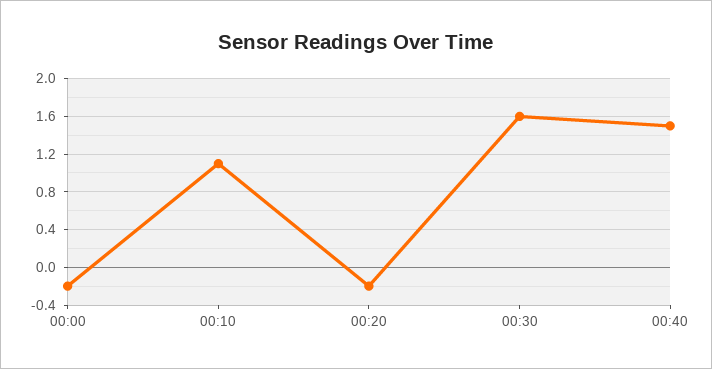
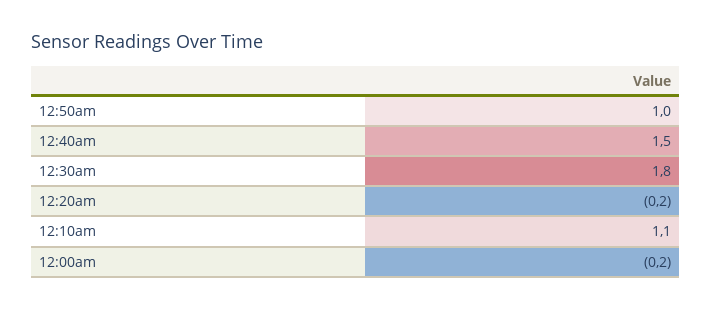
00:30: 1.6 -> 1.8
12:50am: none -> 1

